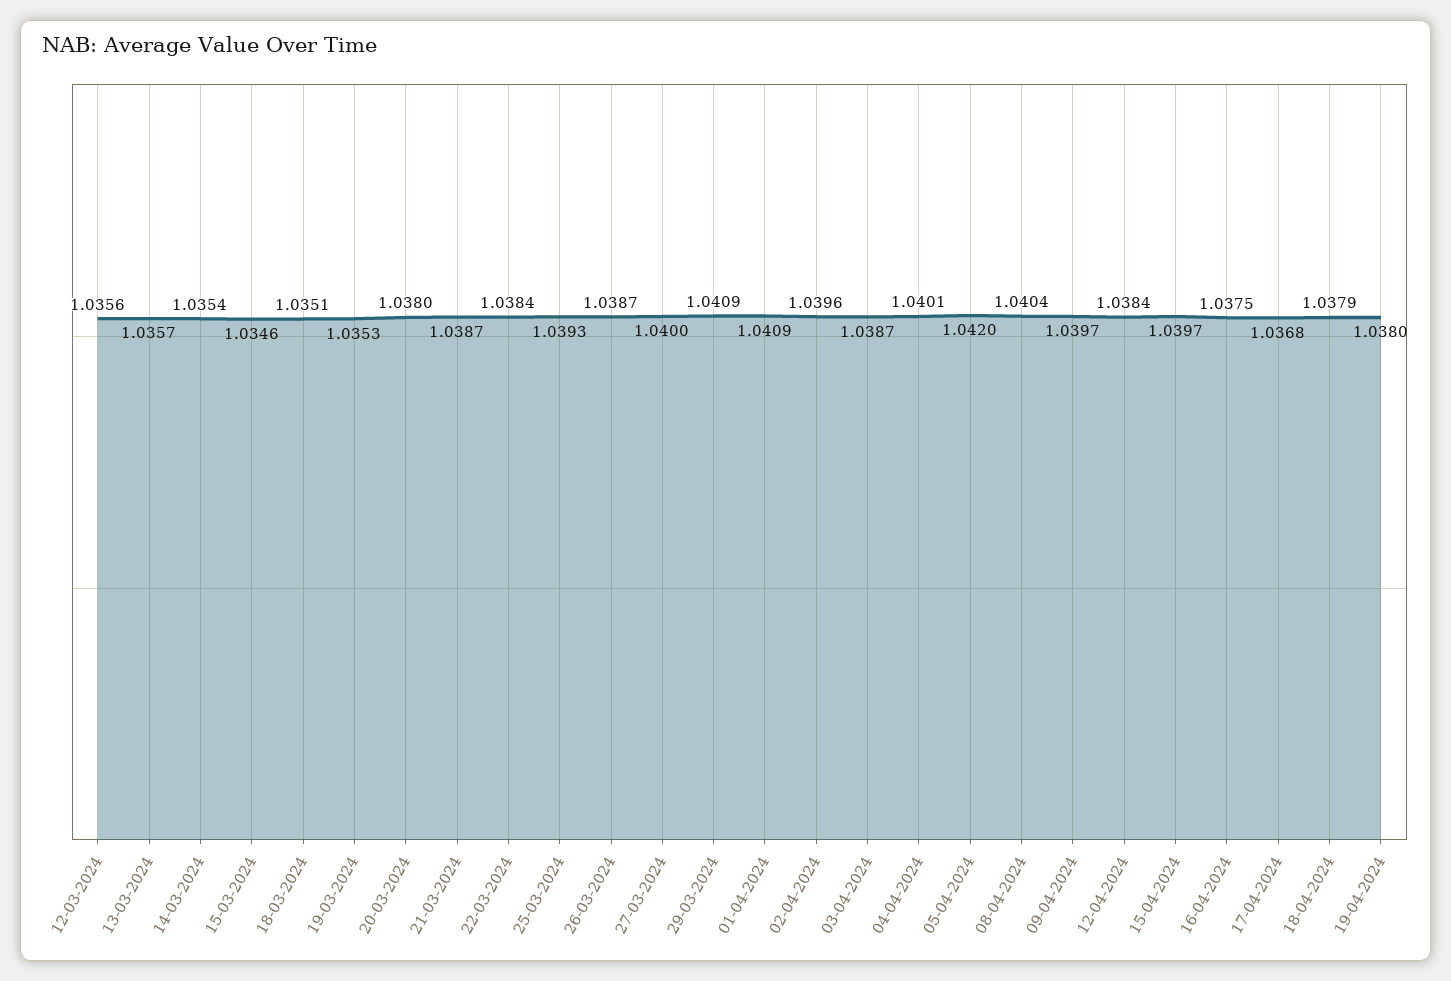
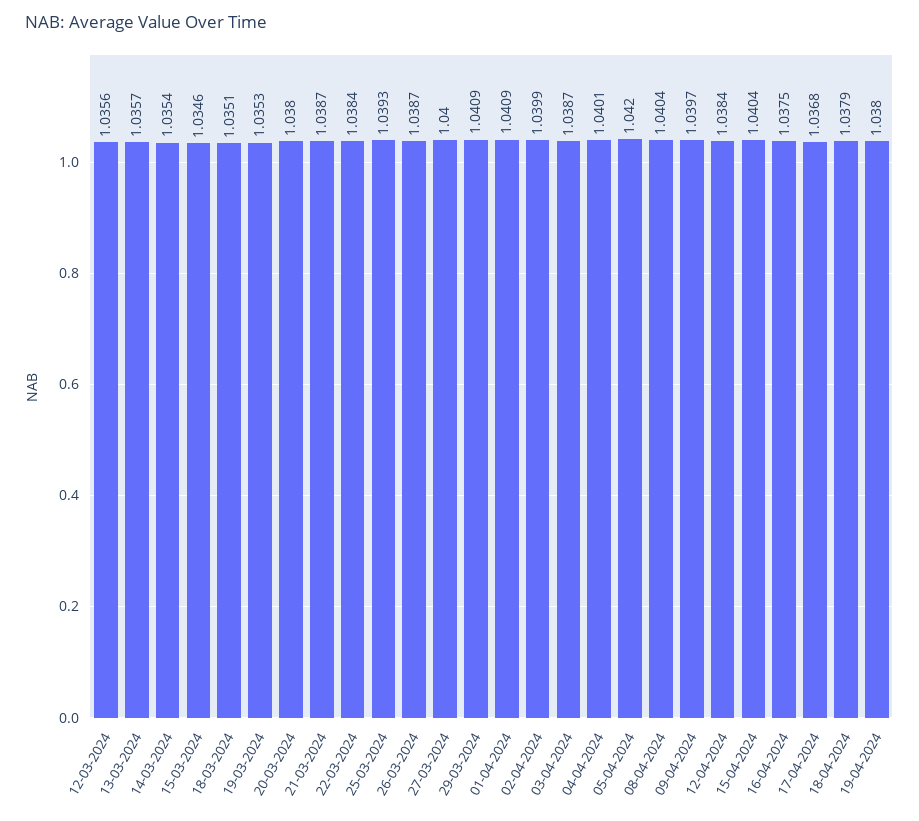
02-04-2024: 1.0396 -> 1.0399
15-04-2024: 1.0397 -> 1.0404

